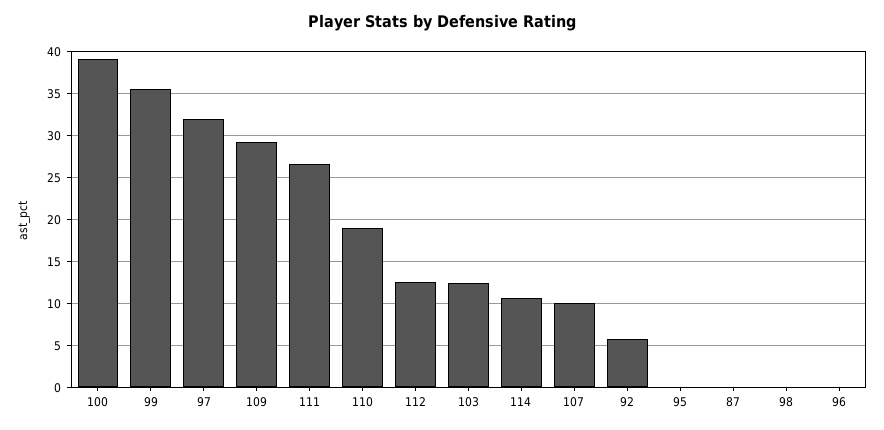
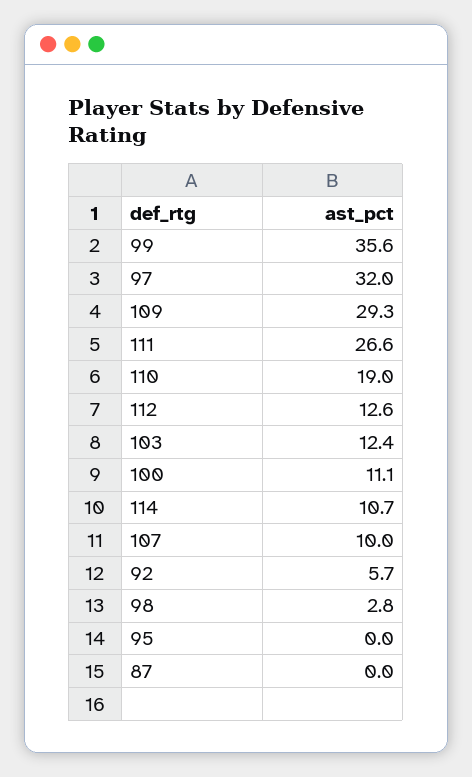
100: 39 -> 11.1
98: 0 -> 2.8
96: 0 -> none

